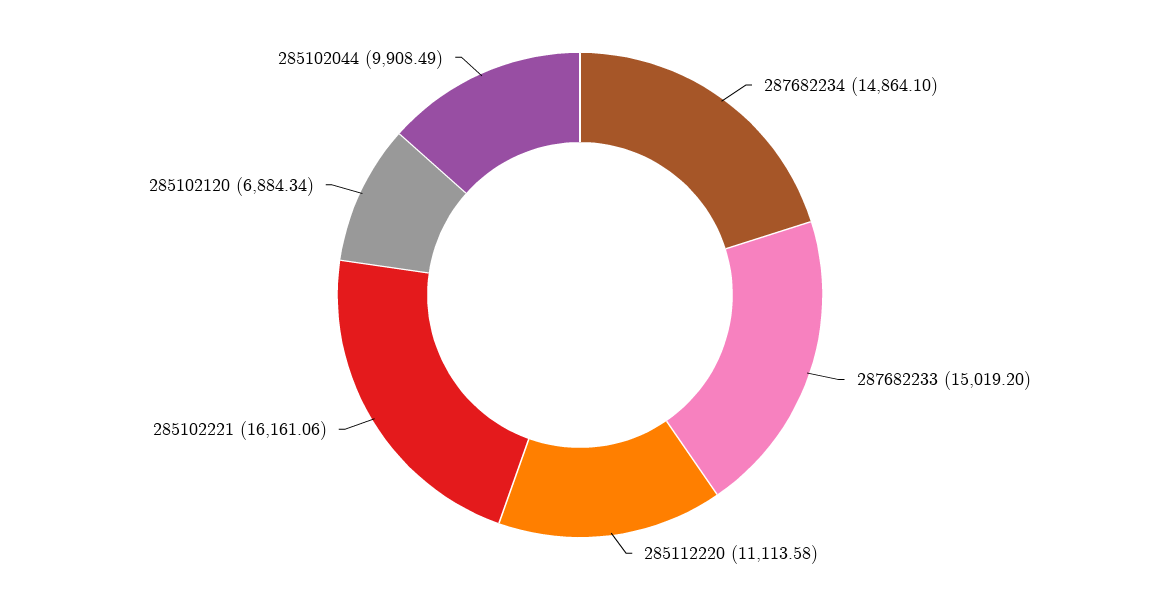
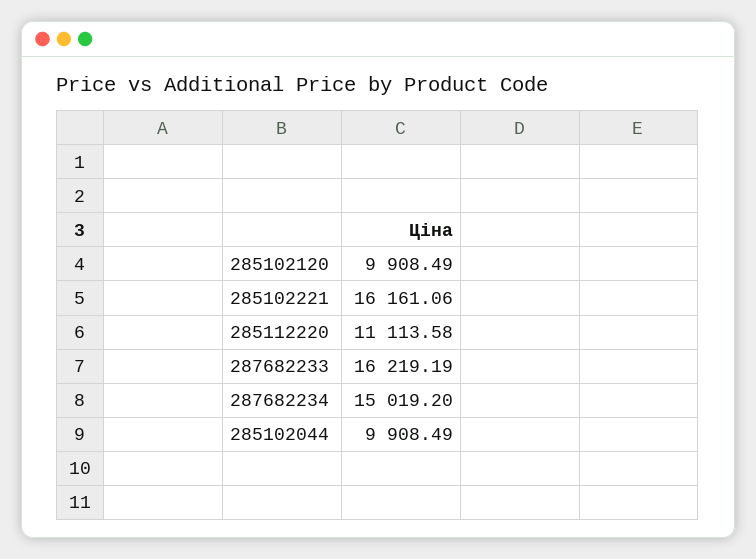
287682234: 14864.1 -> 15019.2
287682233: 15019.2 -> 16219.19
285102120: 6884.34 -> 9908.49

